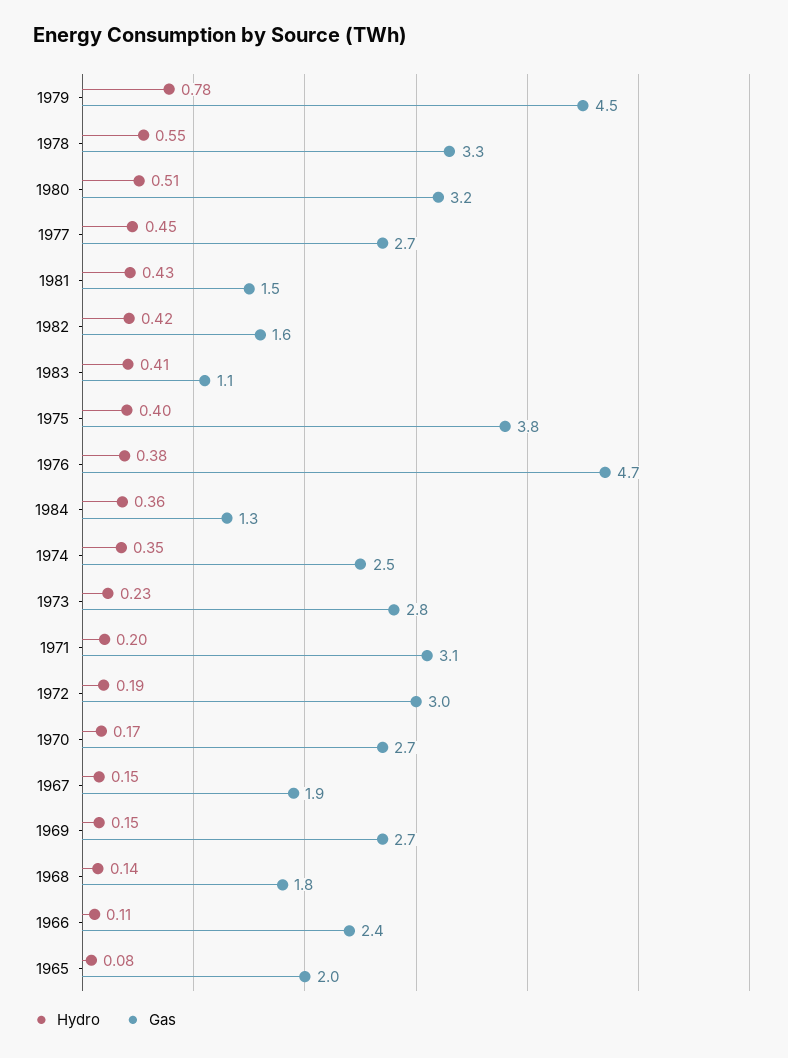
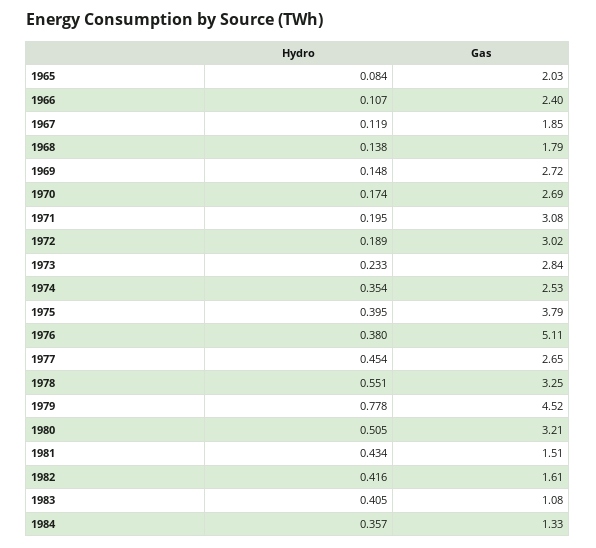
Gas, 1976: 4.7 -> 5.11
Hydro, 1967: 0.15 -> 0.119

